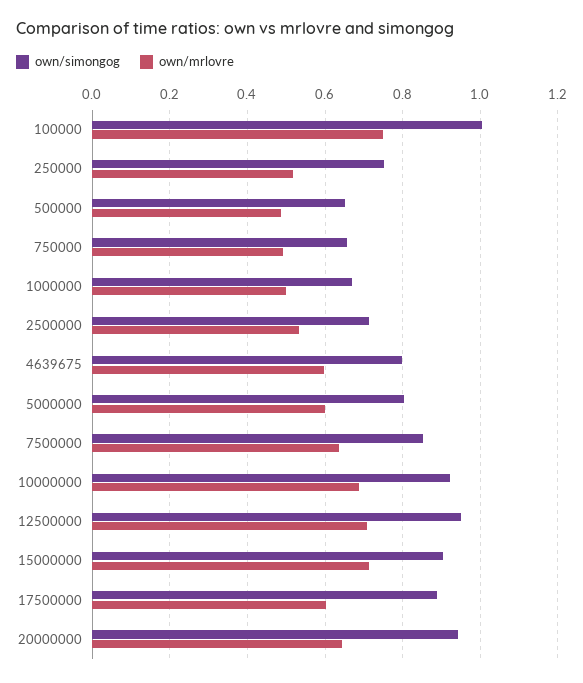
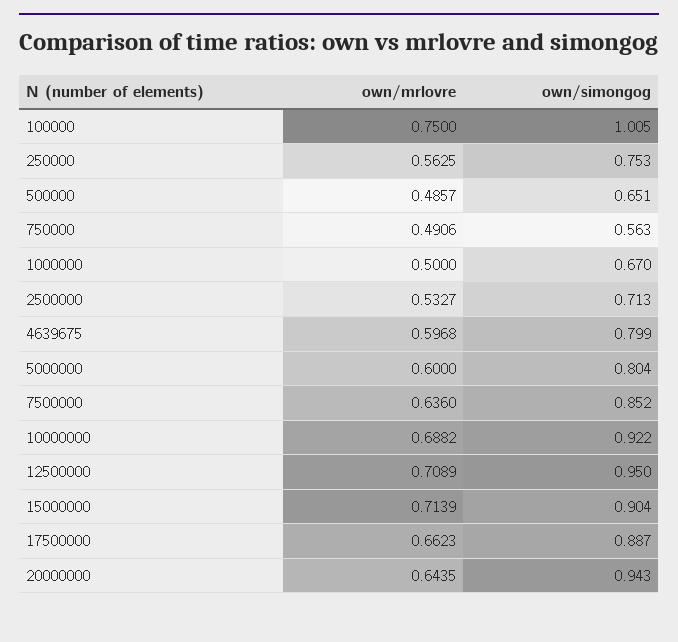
own/mrlovre, 250000: 0.52 -> 0.5625
own/simongog, 750000: 0.66 -> 0.563
own/mrlovre, 17500000: 0.6 -> 0.6623

